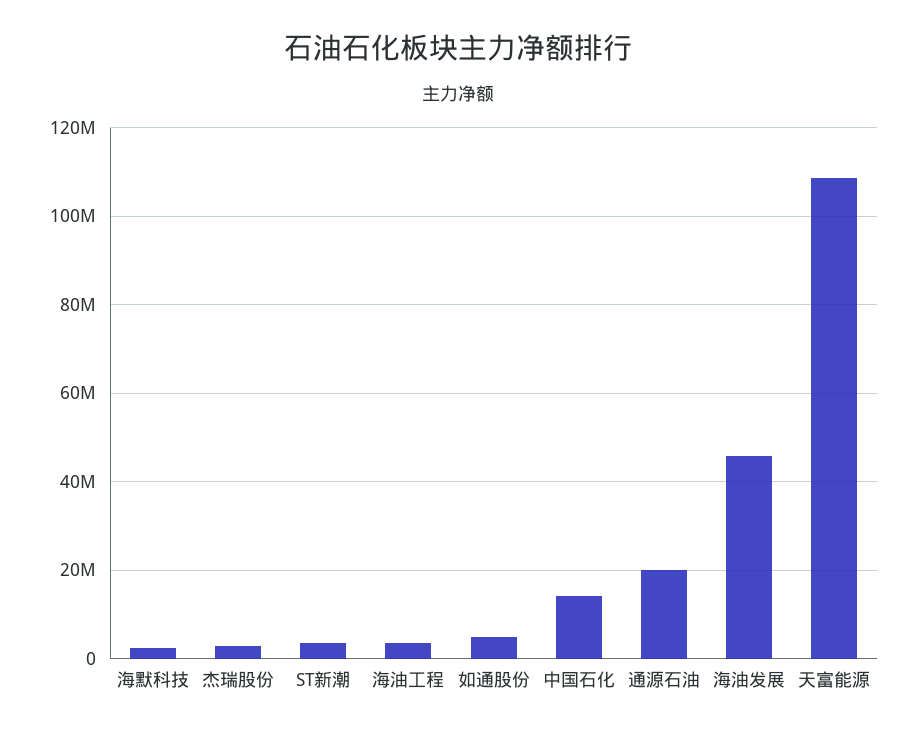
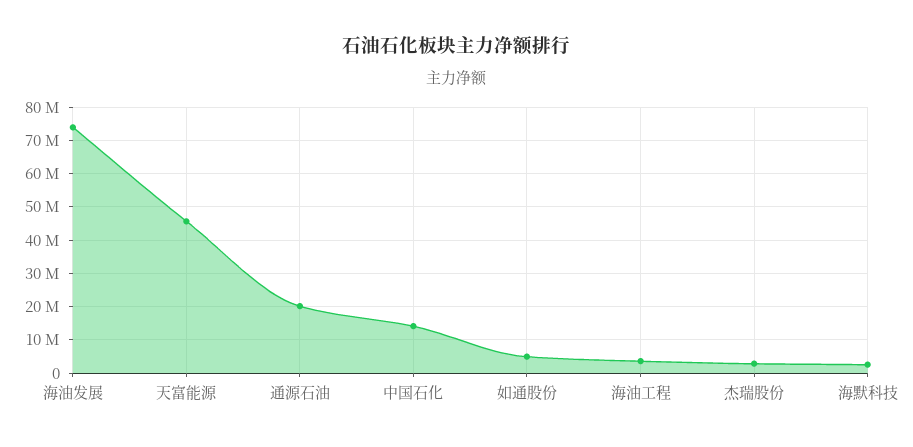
ST新潮: 4000000 -> none
海油发展: 46000000 -> 74000000
天富能源: 108000000 -> 46000000

